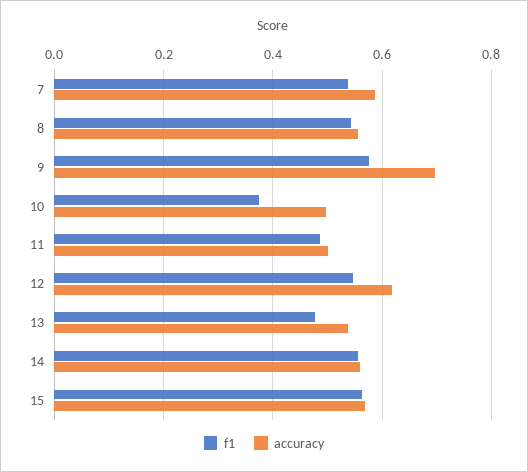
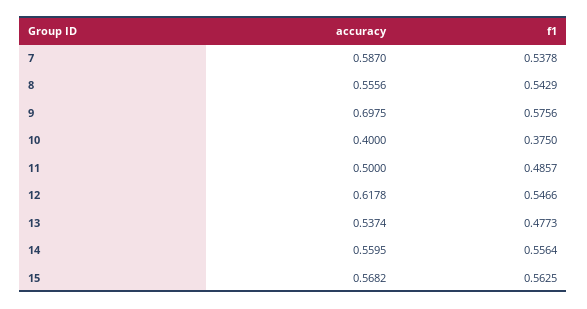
accuracy, 10: 0.5 -> 0.4

